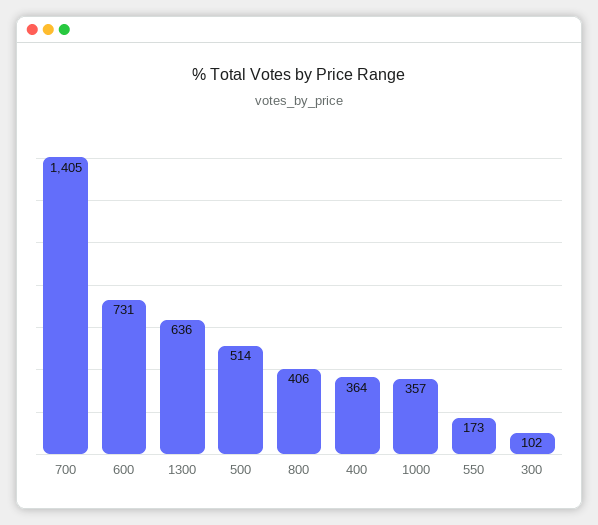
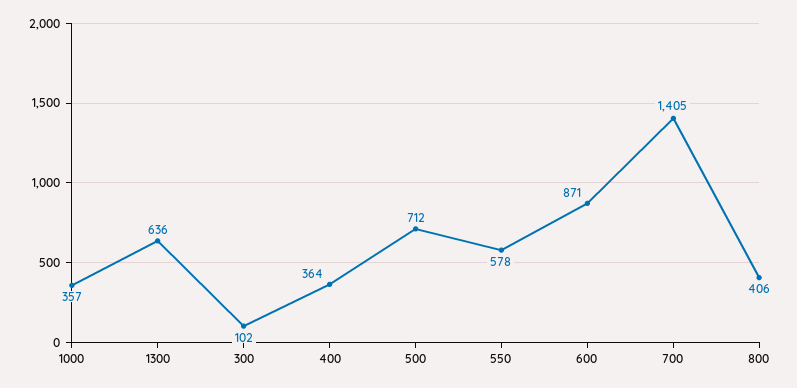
600: 731 -> 871
500: 514 -> 712
550: 173 -> 578

